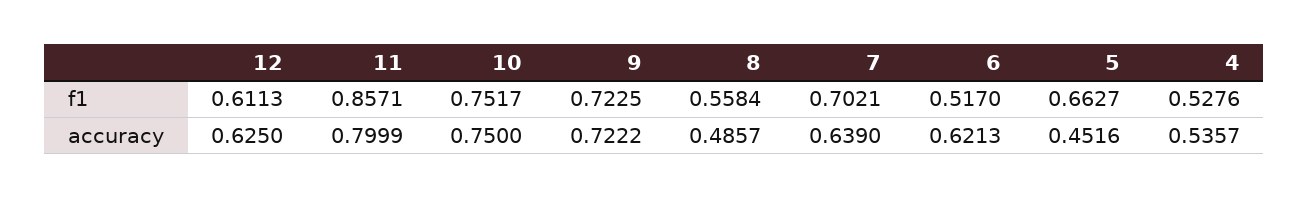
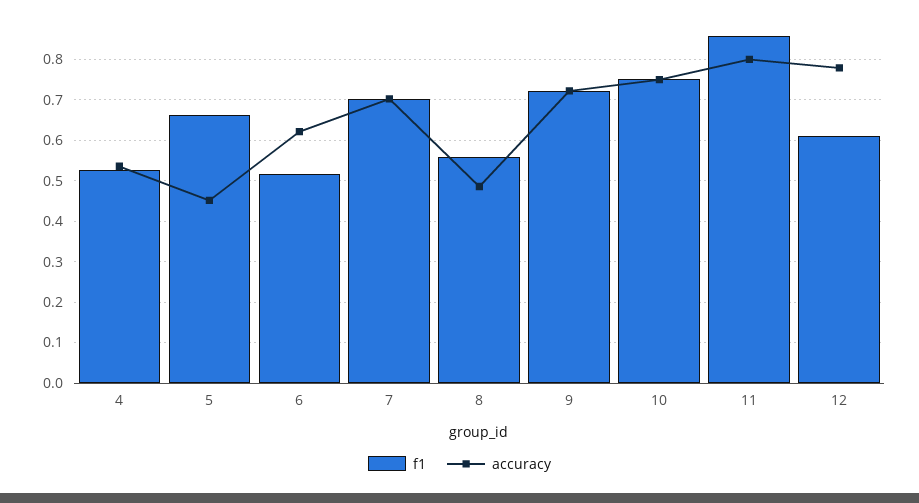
accuracy, 12: 0.625 -> 0.78
accuracy, 7: 0.639 -> 0.7

